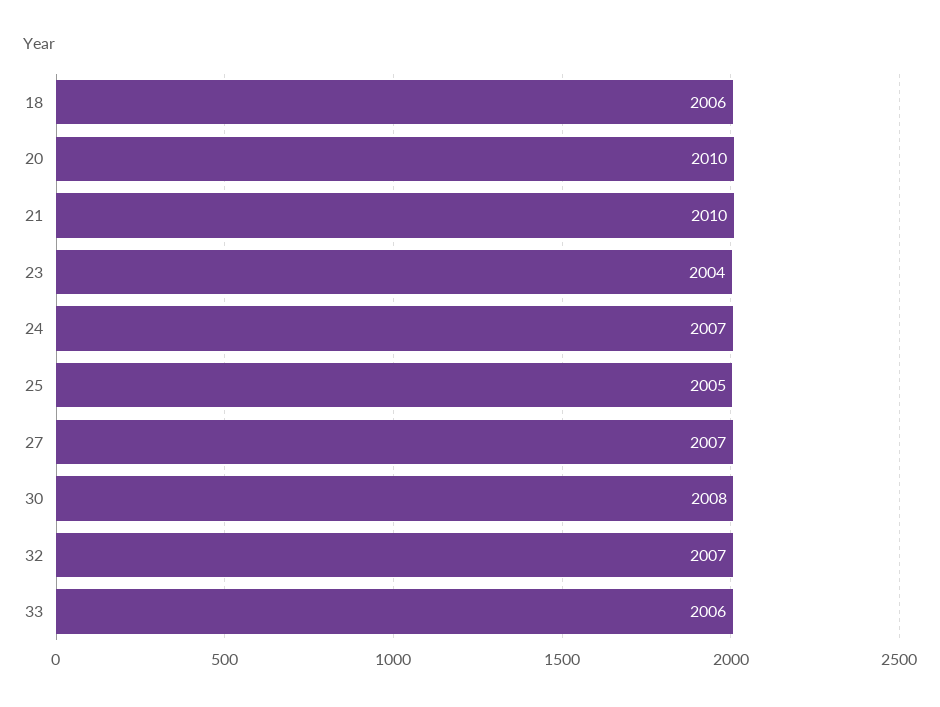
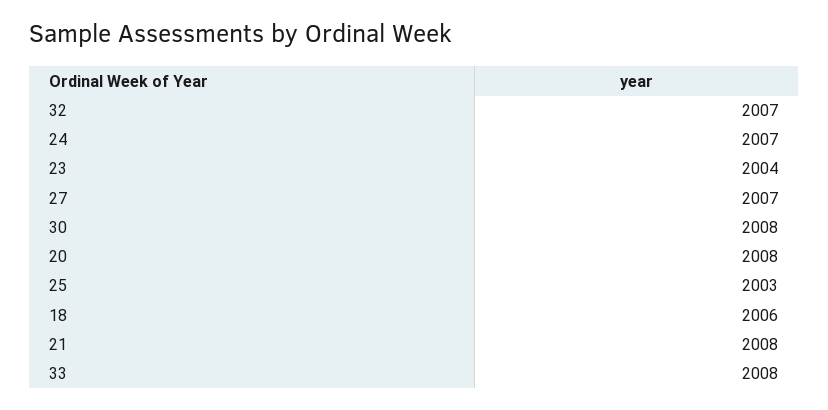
20: 2010 -> 2008
21: 2010 -> 2008
25: 2005 -> 2003
33: 2006 -> 2008

